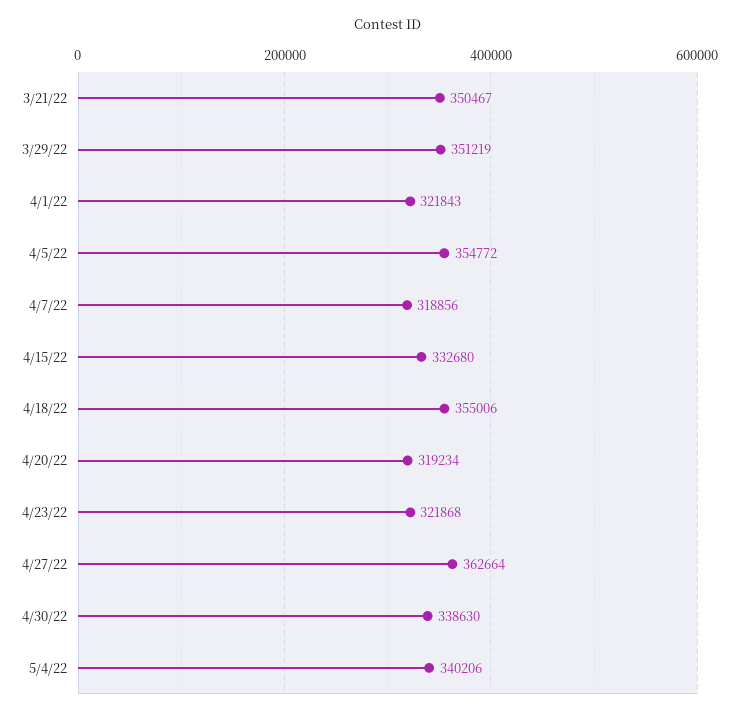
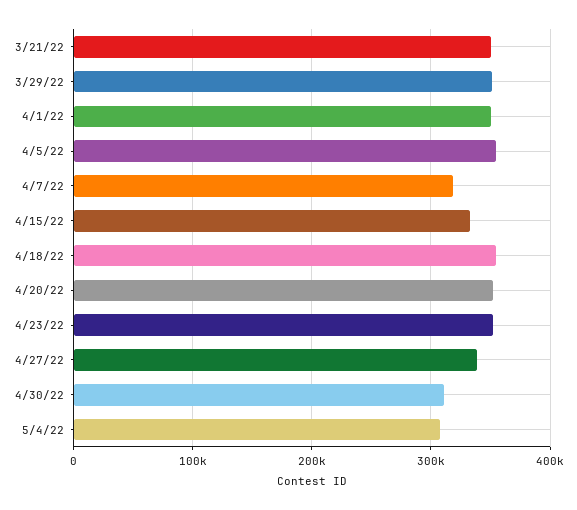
4/1/22: 321843 -> 350000
4/20/22: 319234 -> 350000
4/23/22: 321868 -> 350000
4/27/22: 362664 -> 340000
4/30/22: 338630 -> 310000
5/4/22: 340206 -> 310000

